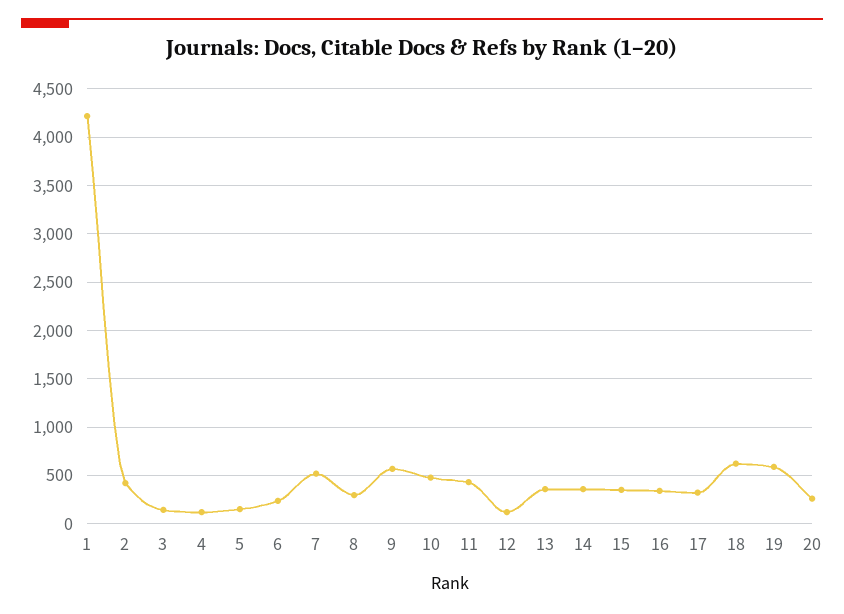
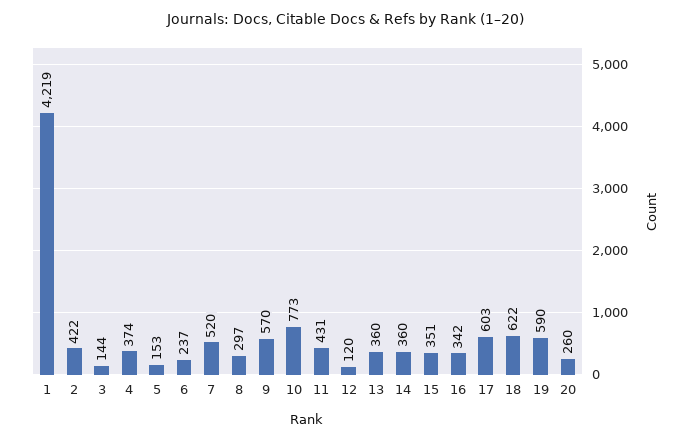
4: 100 -> 374
10: 500 -> 773
17: 300 -> 603

